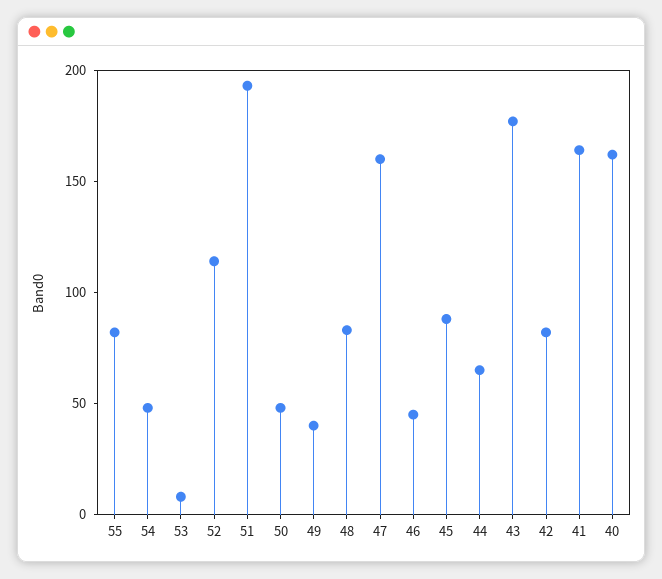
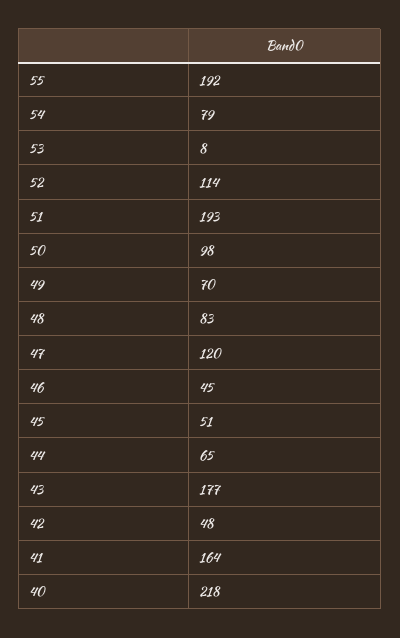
55: 80 -> 192
54: 50 -> 79
50: 50 -> 98
49: 40 -> 70
47: 160 -> 120
45: 90 -> 51
42: 80 -> 48
40: 160 -> 218

